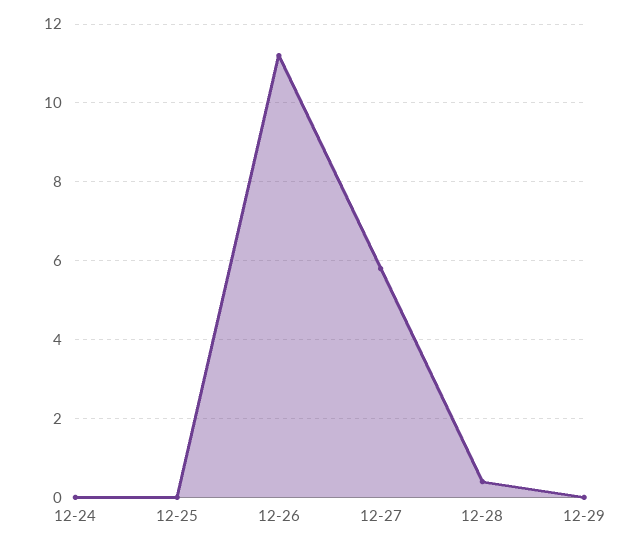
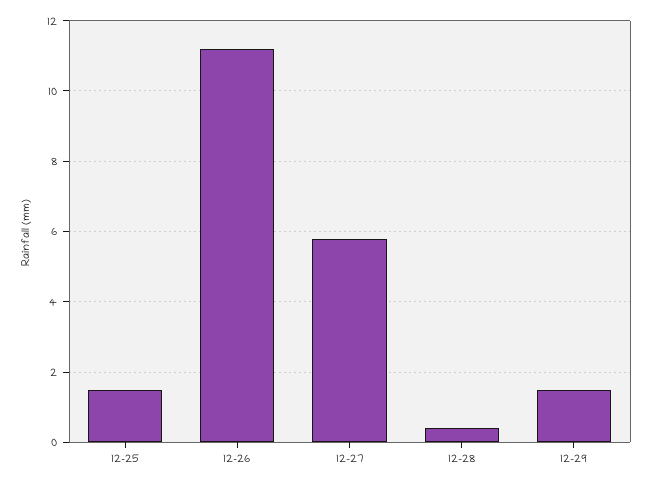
12-24: 0 -> none
12-25: 0 -> 1.5
12-29: 0 -> 1.5

